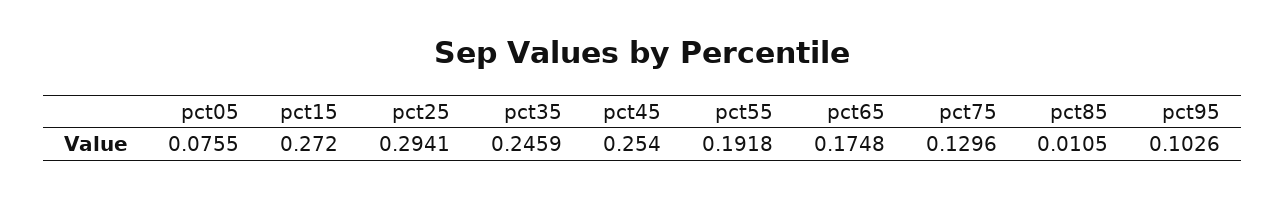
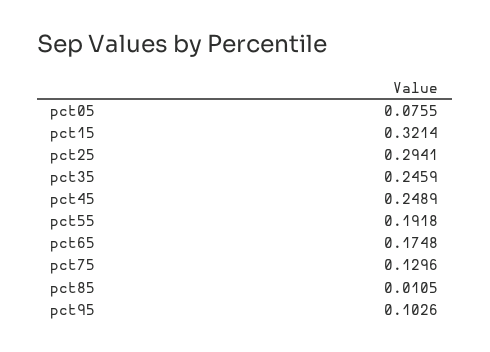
pct15: 0.272 -> 0.3214
pct45: 0.254 -> 0.2489

